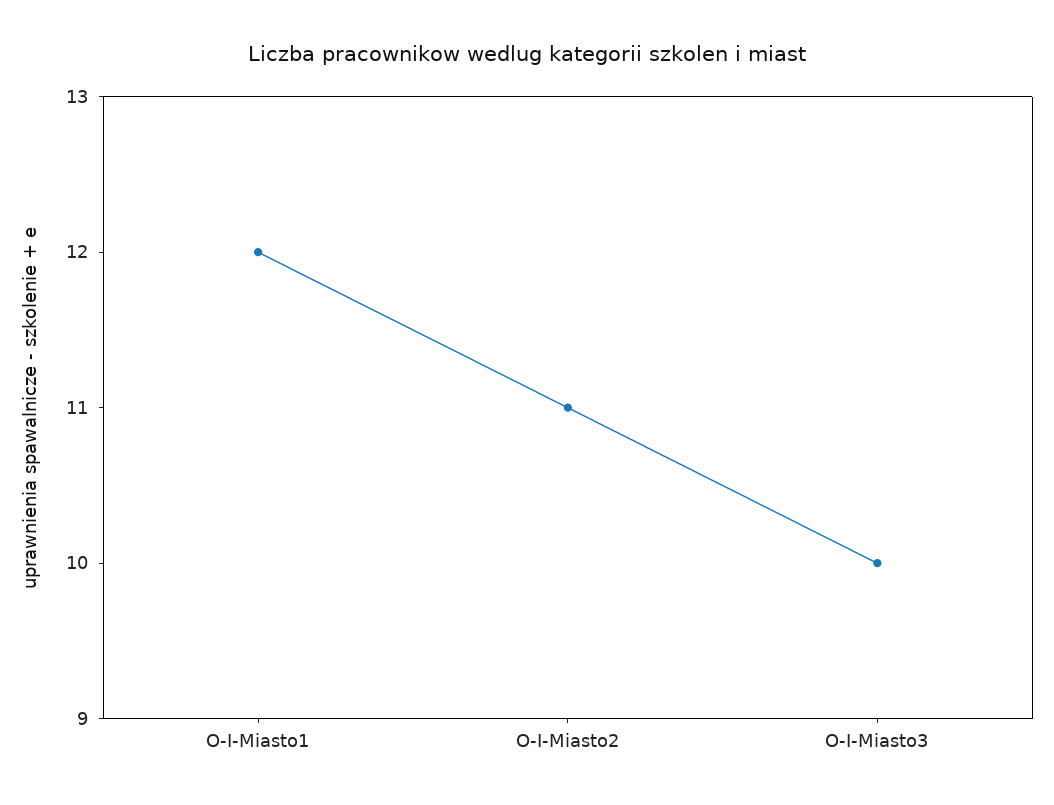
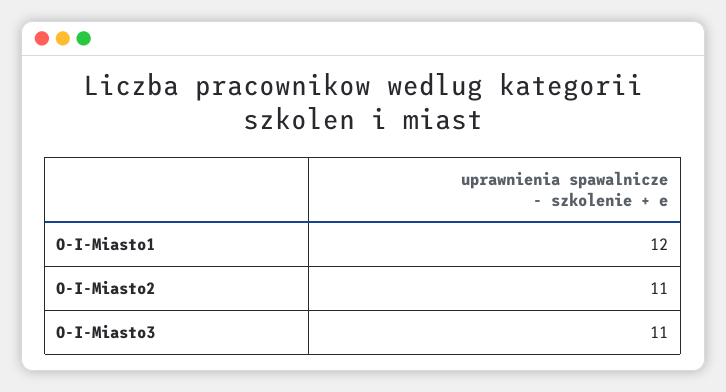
O-I-Miasto3: 10 -> 11

